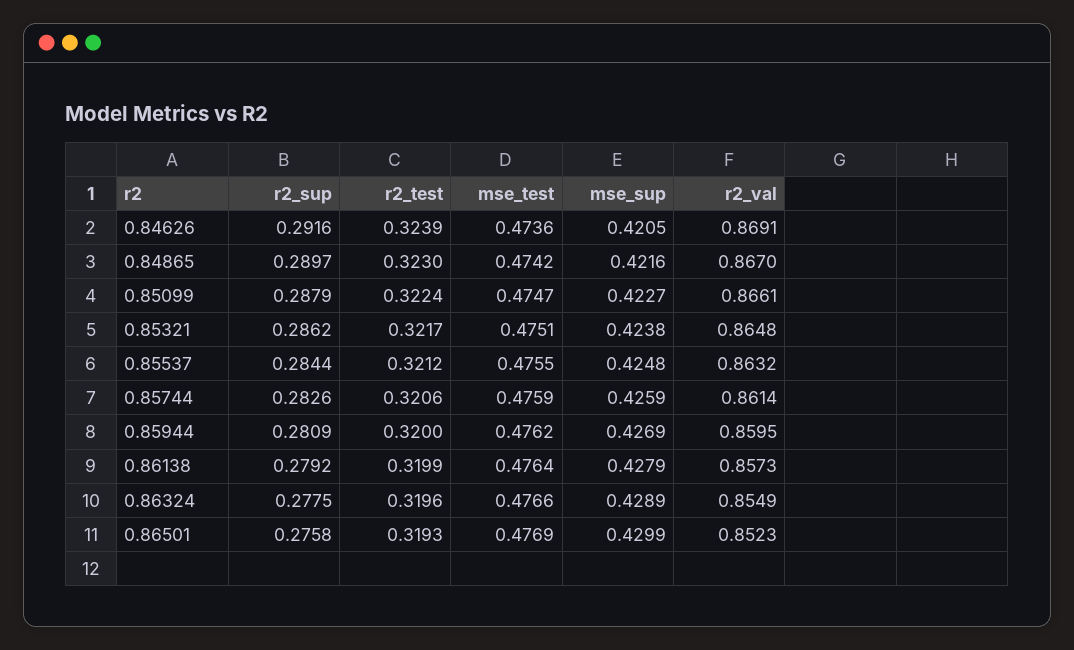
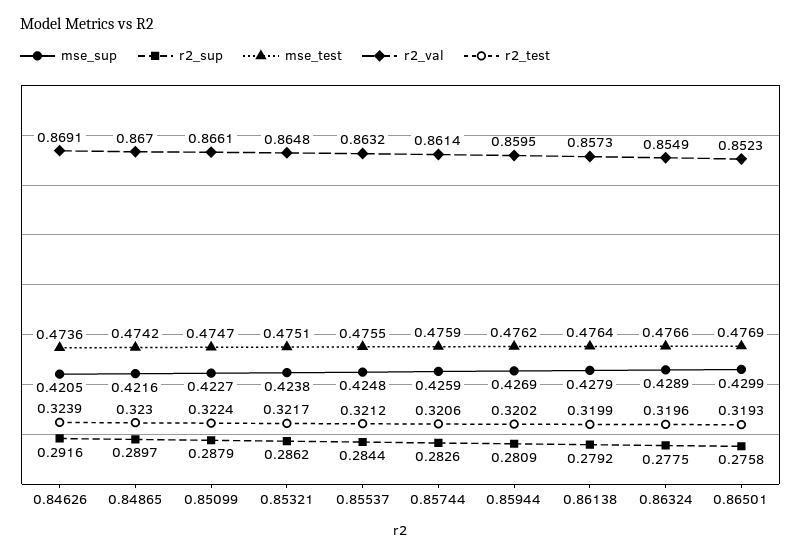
r2_test, 0.85944: 0.32 -> 0.3202

